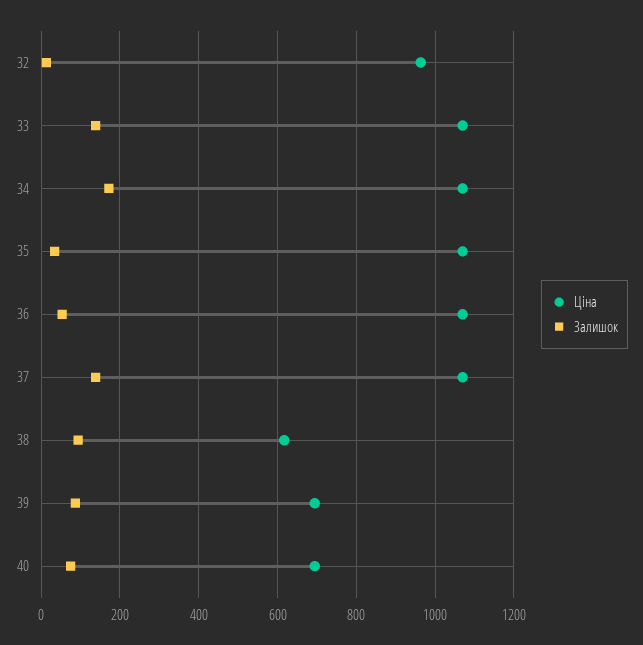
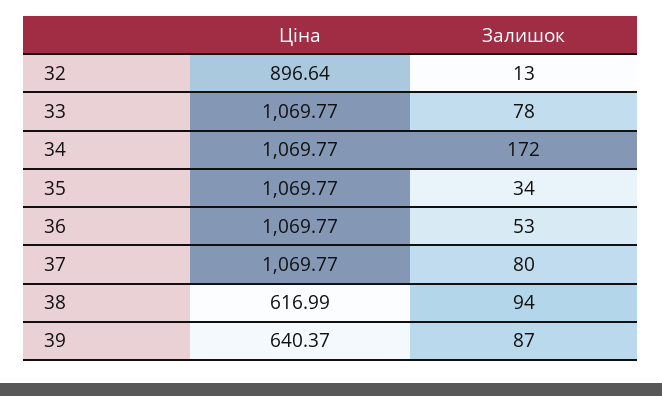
Ціна, 32: 960 -> 896.64
Залишок, 33: 140 -> 78
Залишок, 37: 140 -> 80
Ціна, 39: 700 -> 640.37
Ціна, 40: 700 -> none
Залишок, 40: 80 -> none

